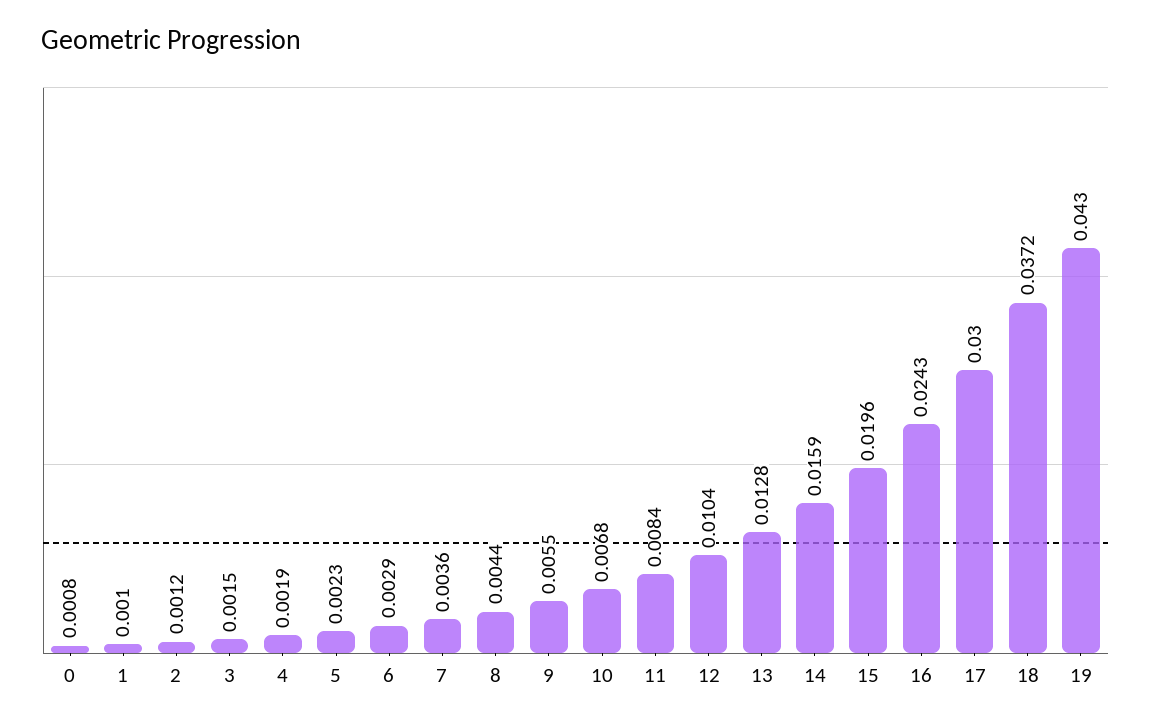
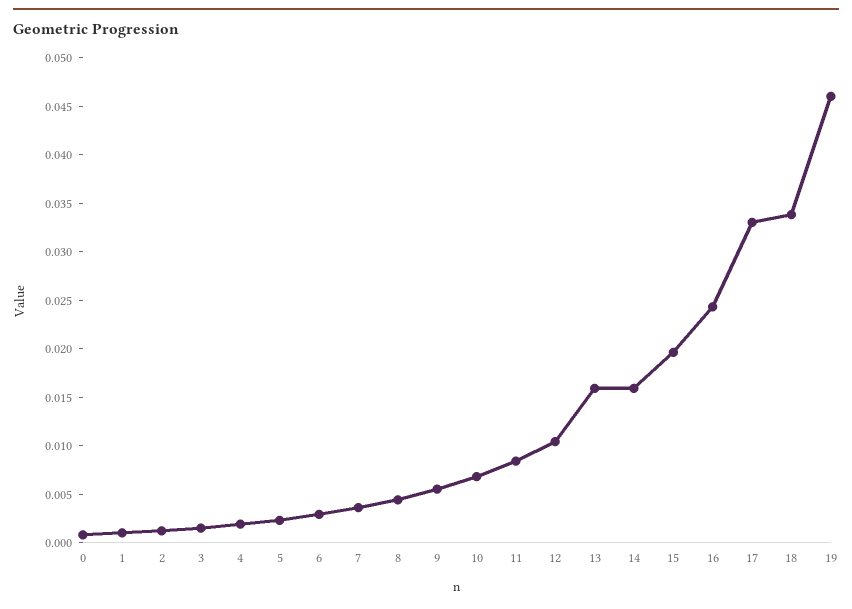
13: 0.0128 -> 0.016
17: 0.03 -> 0.033
18: 0.0372 -> 0.034
19: 0.043 -> 0.046

